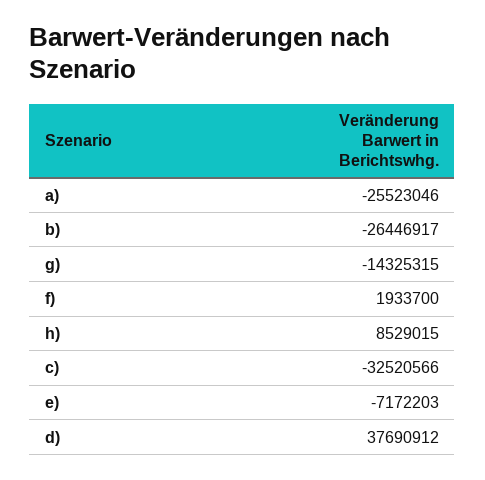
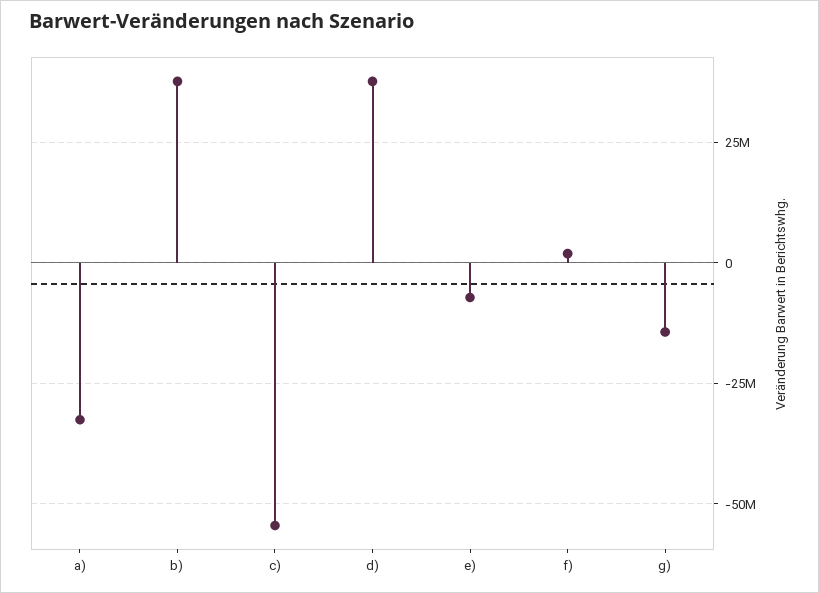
a): -25523046 -> -32500000
b): -26446917 -> 37500000
h): 8529015 -> none
c): -32520566 -> -55000000

